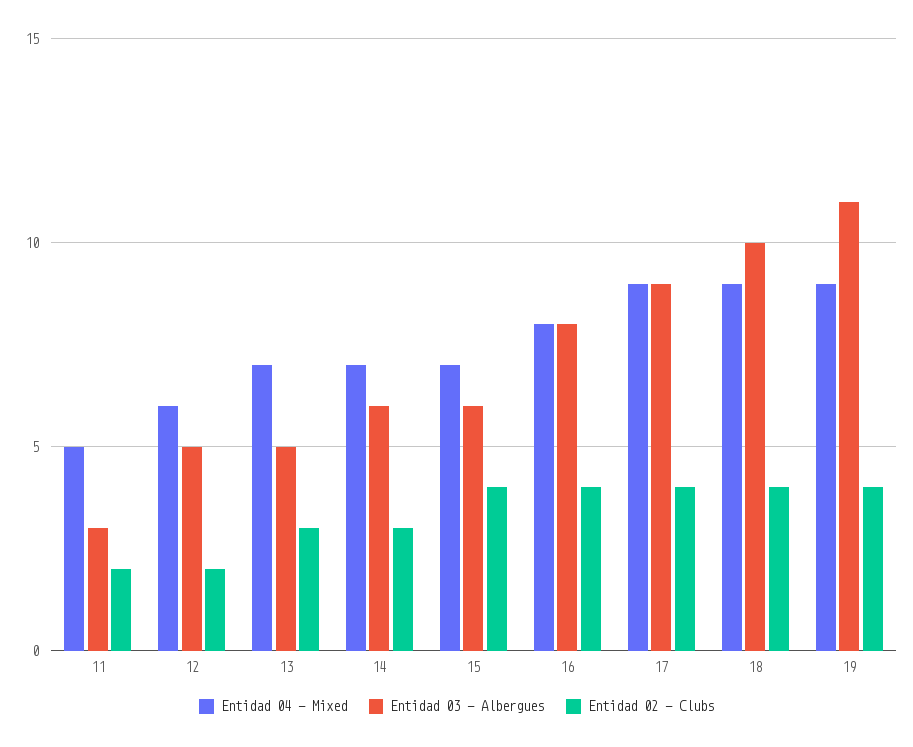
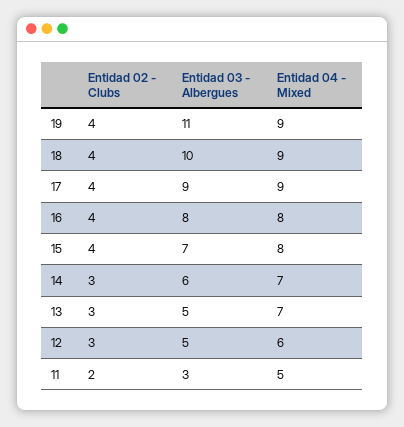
Entidad 02 - Clubs, 12: 2 -> 3
Entidad 04 - Mixed, 15: 7 -> 8
Entidad 03 - Albergues, 15: 6 -> 7

